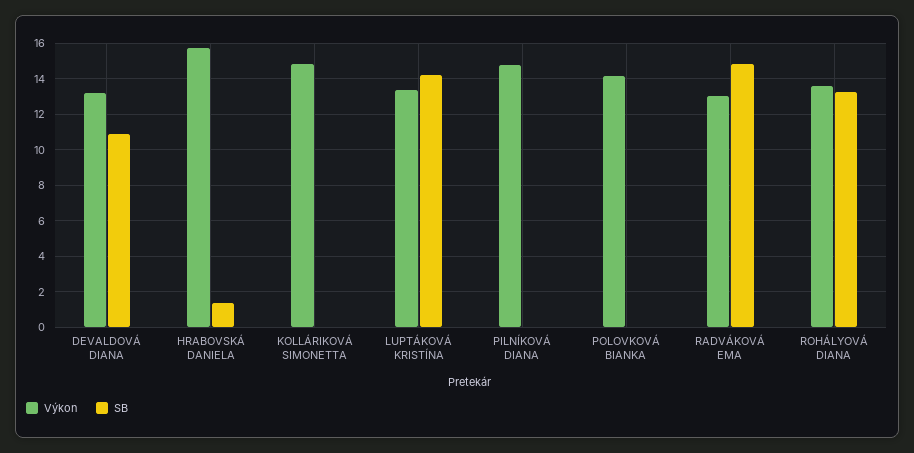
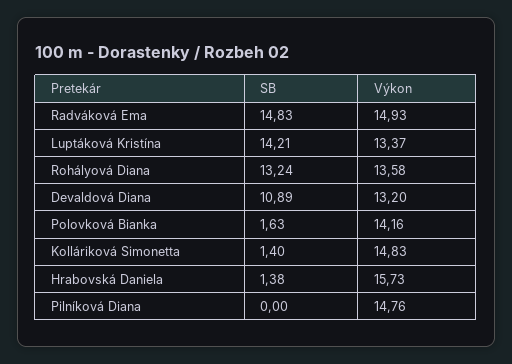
SB, KOLLÁRIKOVÁ SIMONETTA: 0 -> 1.4
SB, POLOVKOVÁ BIANKA: 0 -> 1.63
Výkon, RADVÁKOVÁ EMA: 13 -> 14.93

